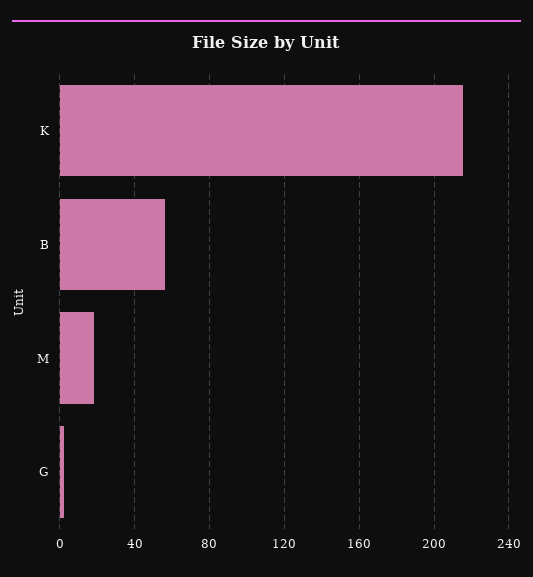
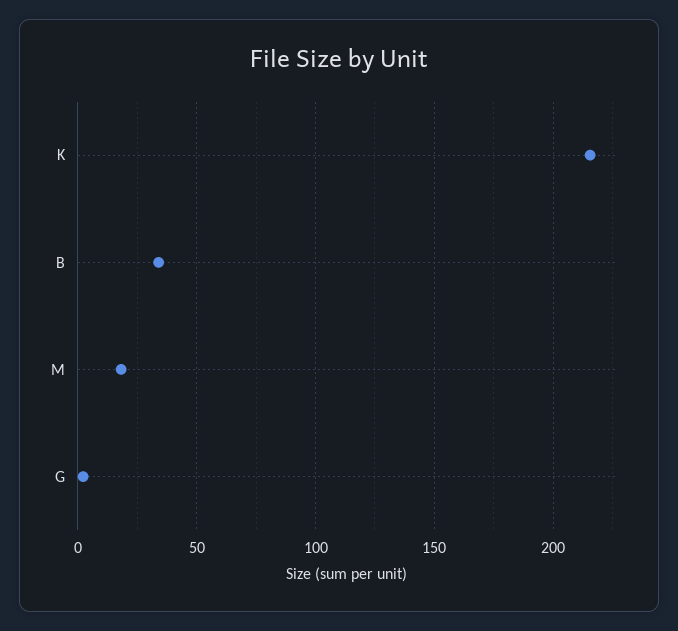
B: 55 -> 35

